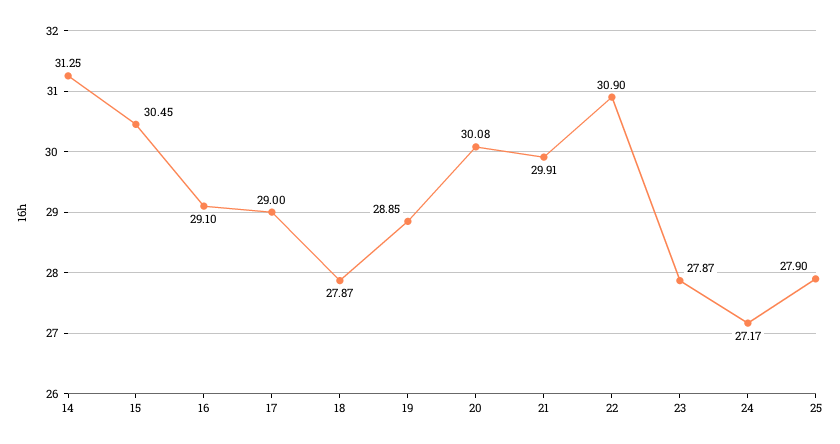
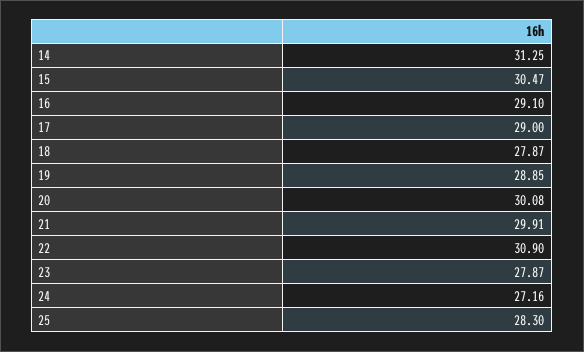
15: 30.45 -> 30.47
24: 27.17 -> 27.16
25: 27.9 -> 28.3

